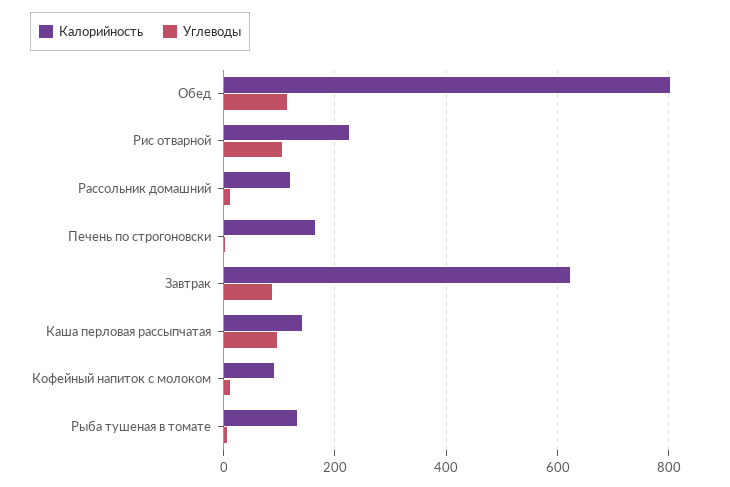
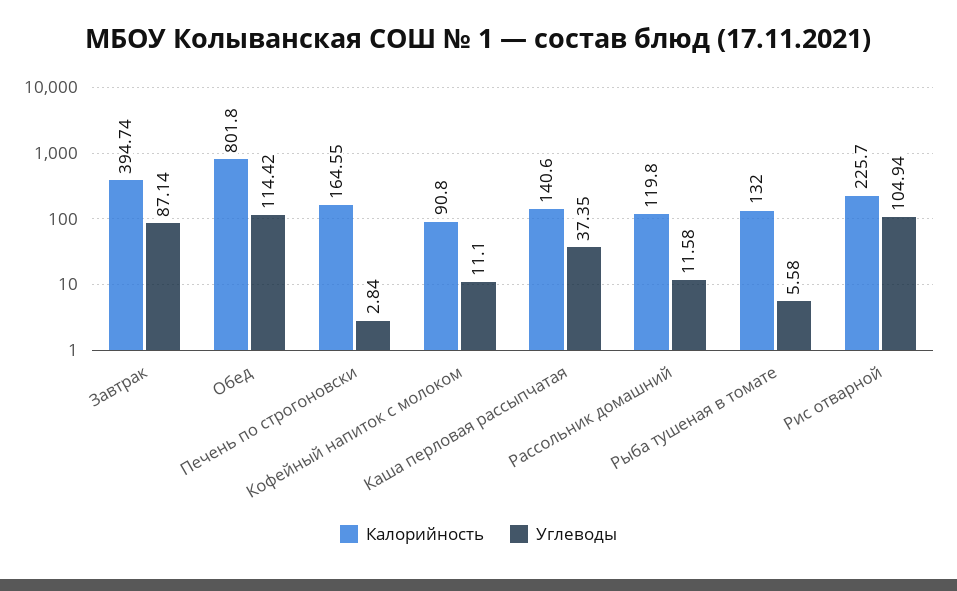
Калорийность, Завтрак: 620 -> 394.74
Углеводы, Каша перловая рассыпчатая: 100 -> 37.35

